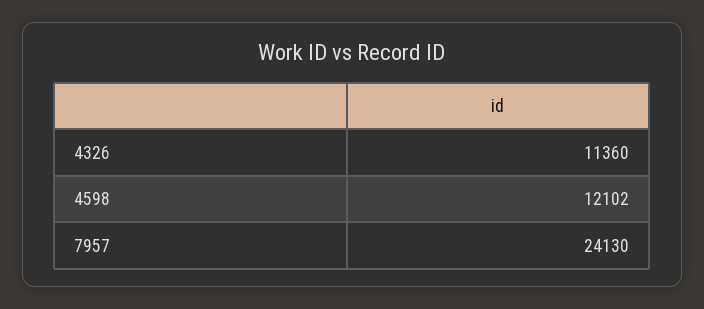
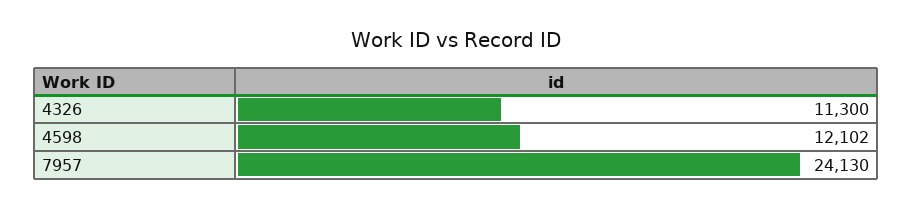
4326: 11360 -> 11300

